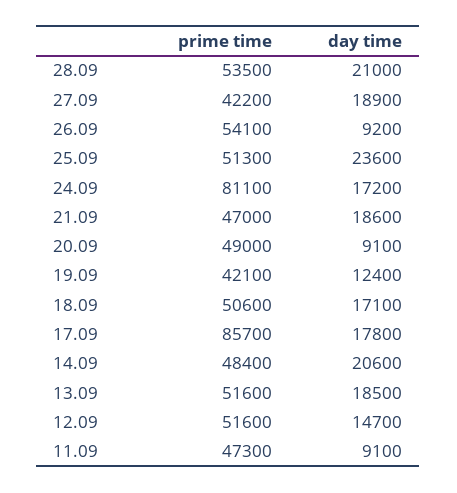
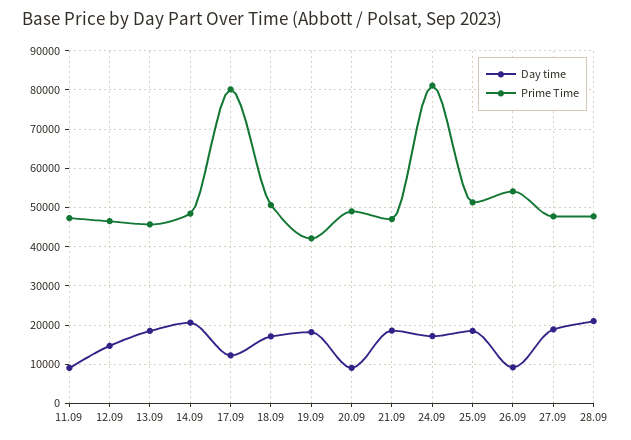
prime time, 28.09: 53500 -> 48000
prime time, 27.09: 42200 -> 48000
day time, 25.09: 23600 -> 18000
day time, 19.09: 12400 -> 18000
prime time, 17.09: 85700 -> 80000
day time, 17.09: 17800 -> 12000
prime time, 13.09: 51600 -> 46000
prime time, 12.09: 51600 -> 46000

